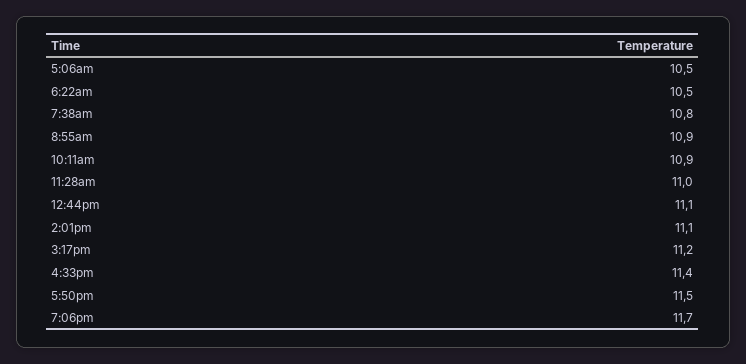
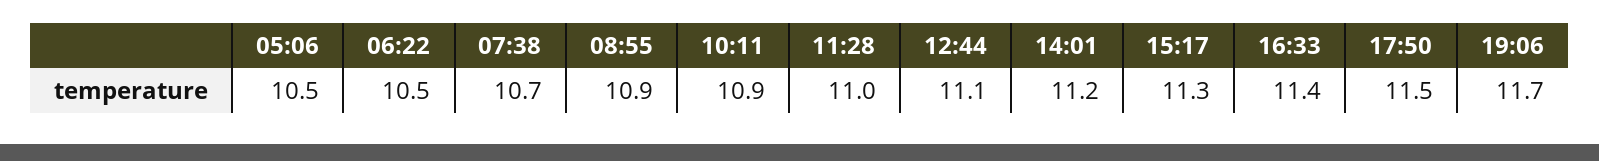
7:38am: 10.8 -> 10.7
2:01pm: 11.1 -> 11.2
3:17pm: 11.2 -> 11.3

